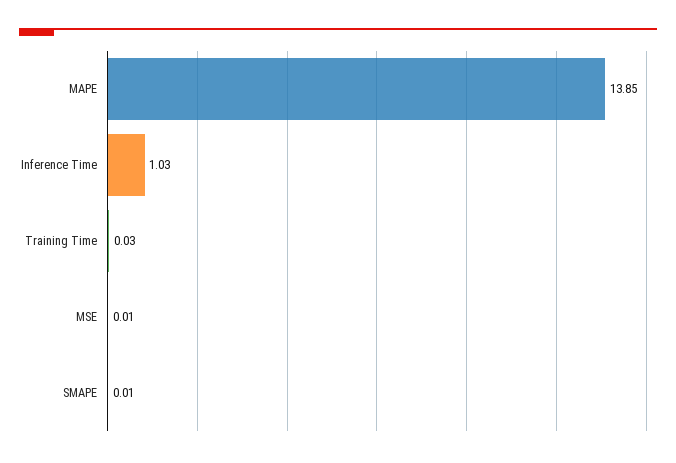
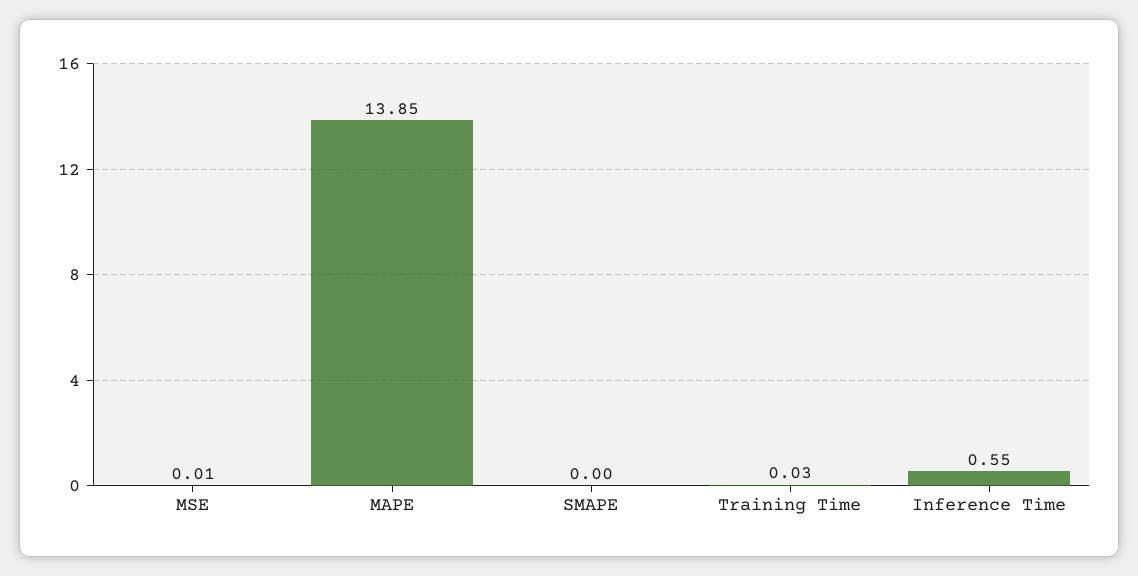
Inference Time: 1.03 -> 0.55
SMAPE: 0.01 -> 0

